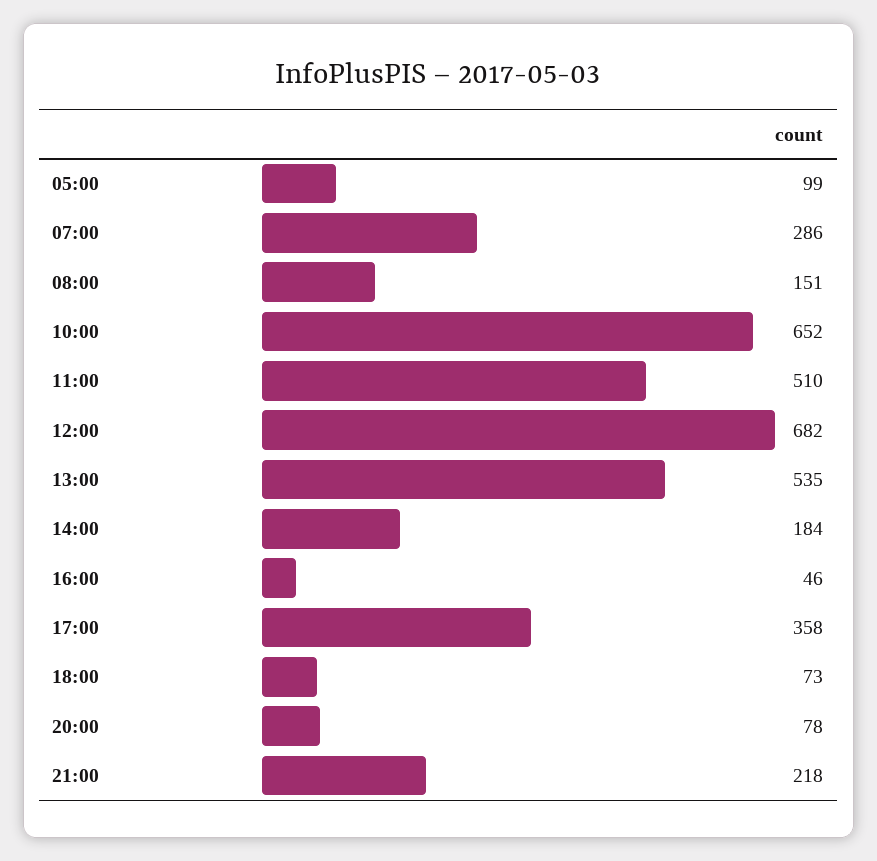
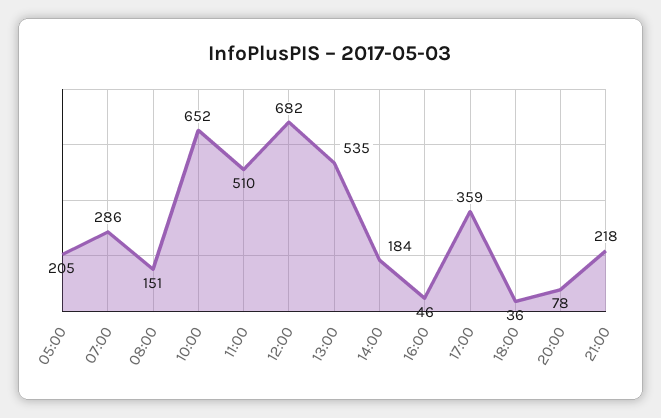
05:00: 99 -> 205
17:00: 358 -> 359
18:00: 73 -> 36

